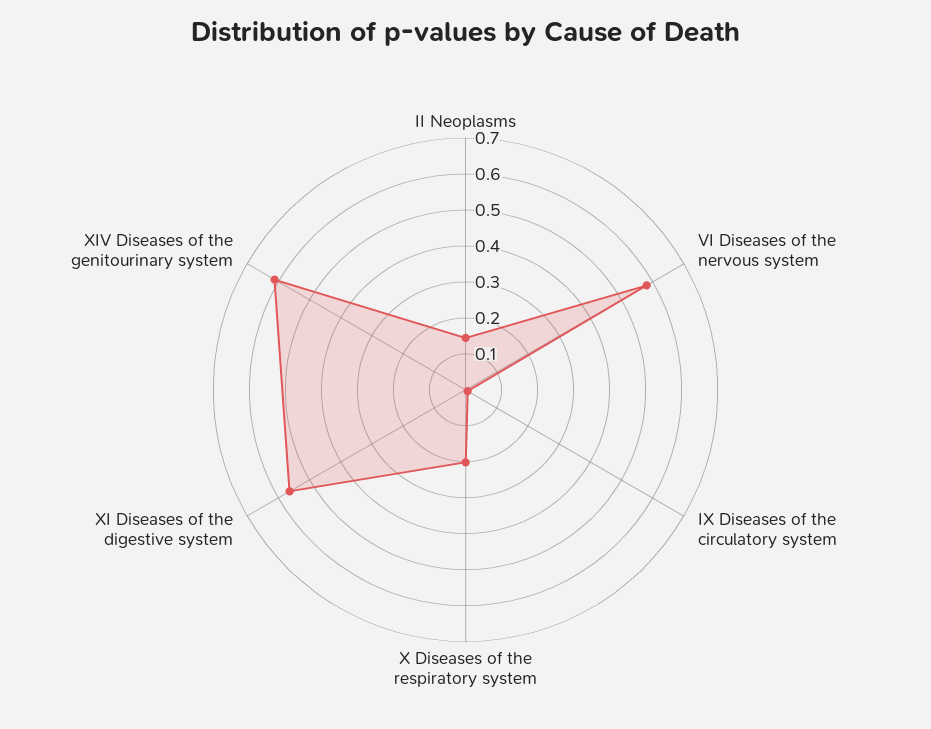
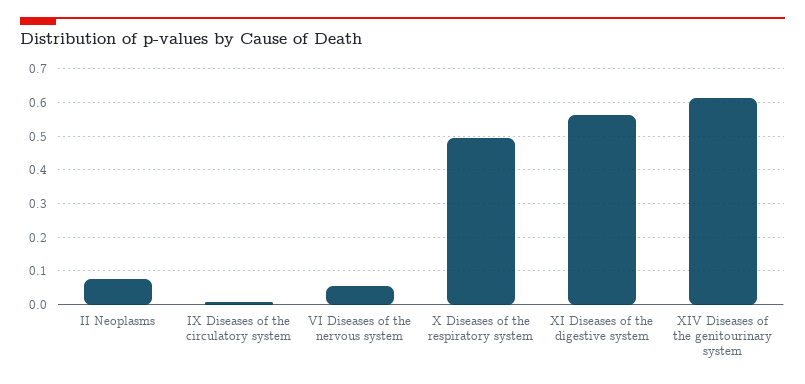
II Neoplasms: 0.15 -> 0.08
VI Diseases of the nervous system: 0.575 -> 0.06
X Diseases of the respiratory system: 0.2 -> 0.5

